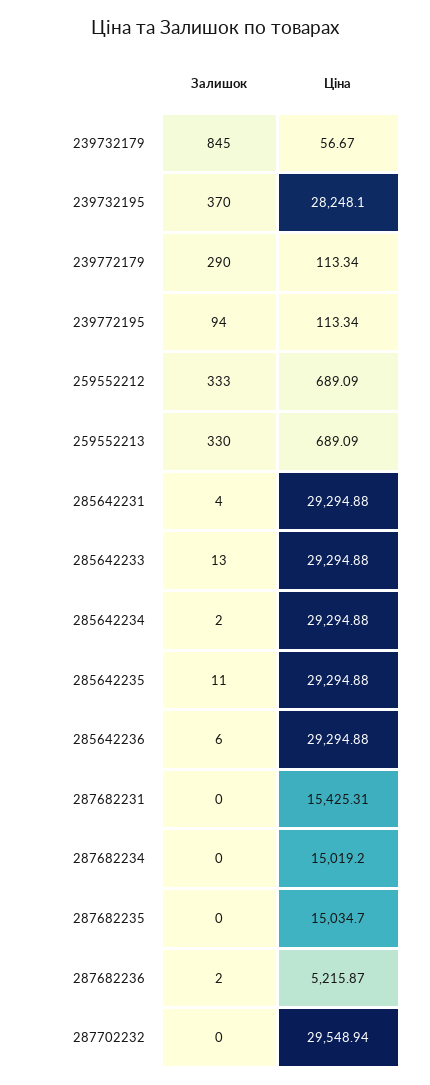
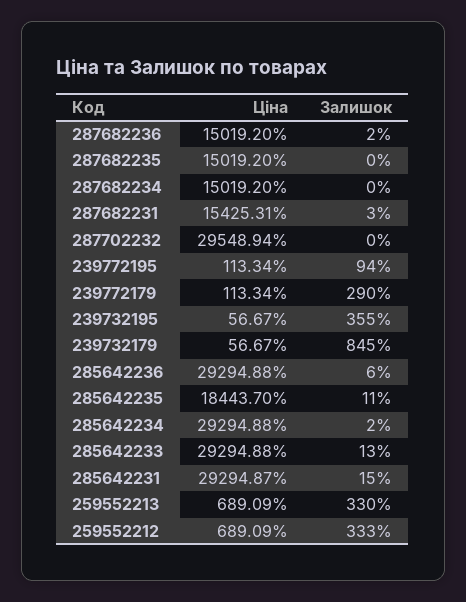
Залишок, 239732195: 370 -> 355
Ціна, 239732195: 28248.1 -> 56.67
Залишок, 285642231: 4 -> 15
Ціна, 285642231: 29294.88 -> 29294.87
Ціна, 285642235: 29294.88 -> 18443.7
Залишок, 287682231: 0 -> 3
Ціна, 287682235: 15034.7 -> 15019.2
Ціна, 287682236: 5215.87 -> 15019.2

